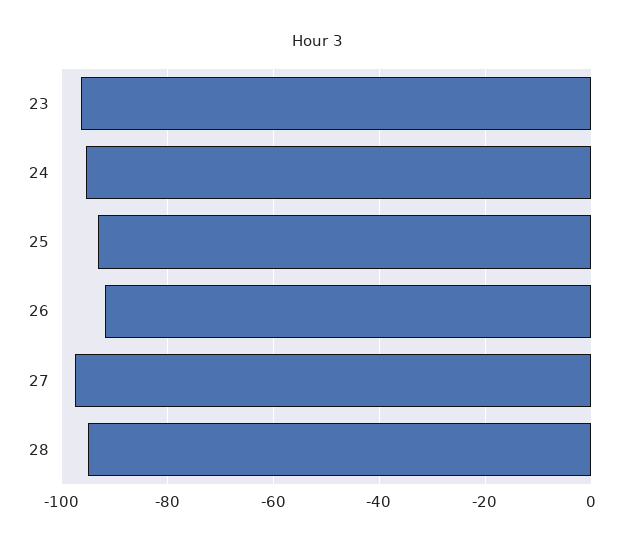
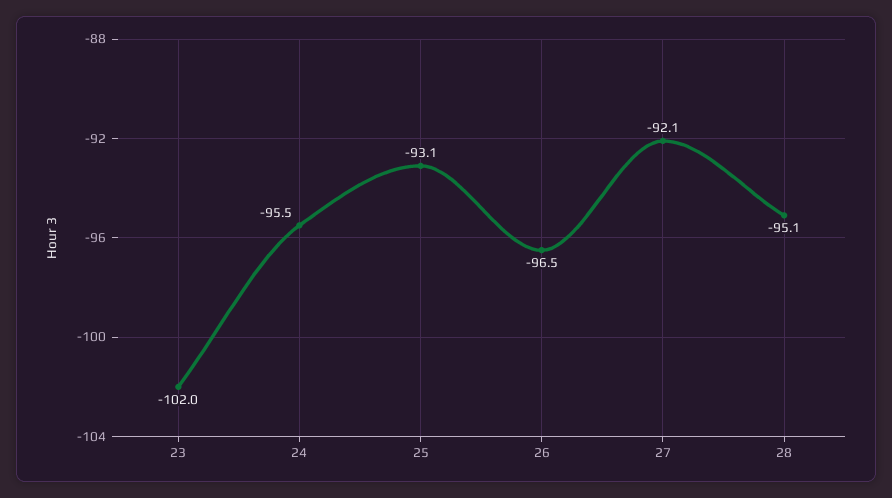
23: -96 -> -102
26: -92 -> -96.5
27: -98 -> -92.1

